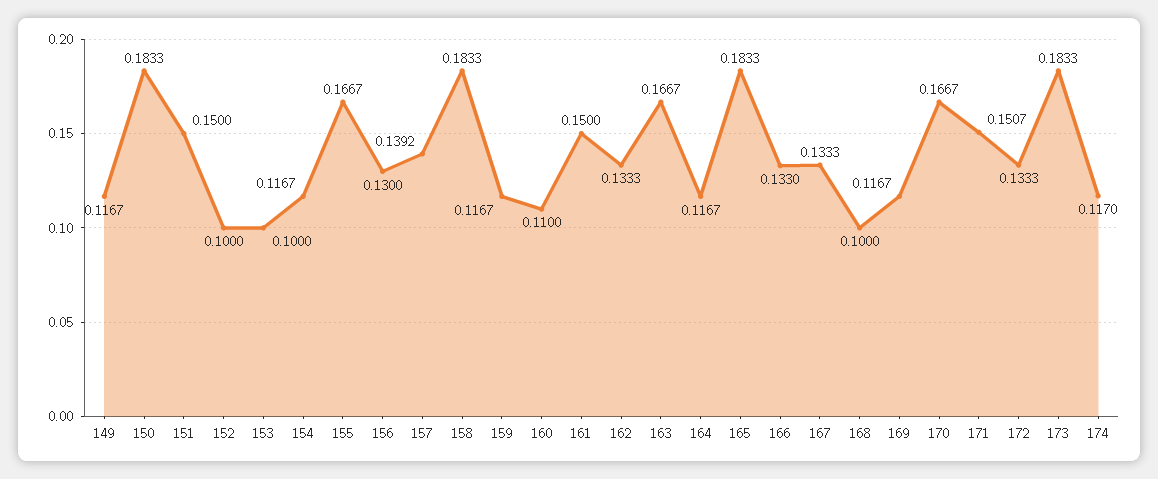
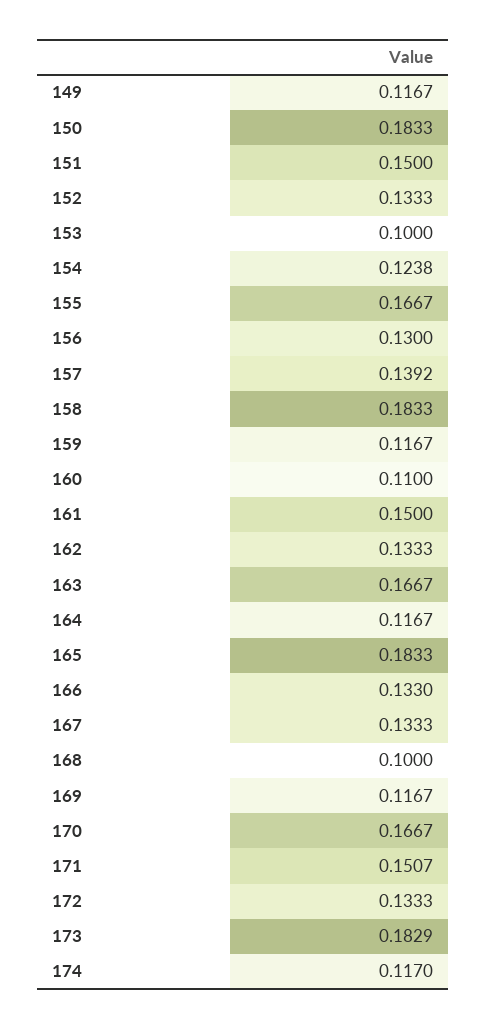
152: 0.1 -> 0.1333
154: 0.1167 -> 0.1238
173: 0.1833 -> 0.1829

